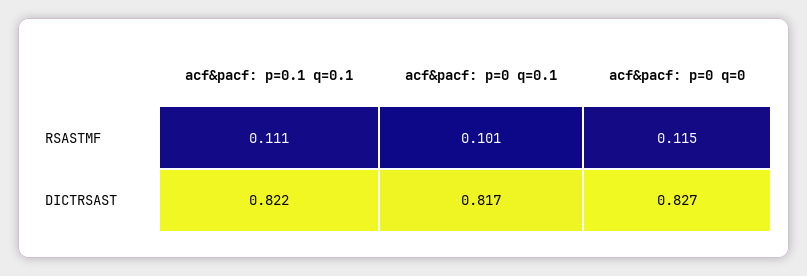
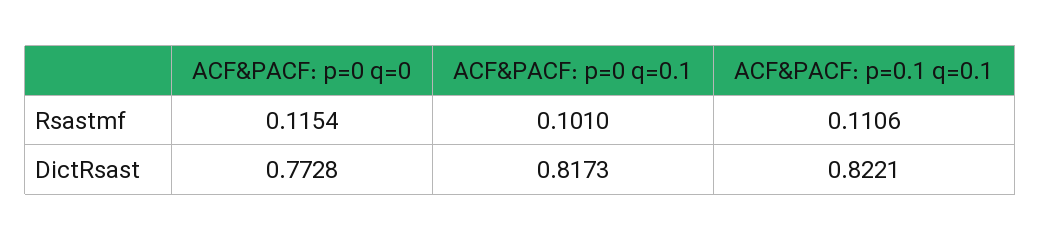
acf&pacf: p=0 q=0, DICTRSAST: 0.827 -> 0.7728

